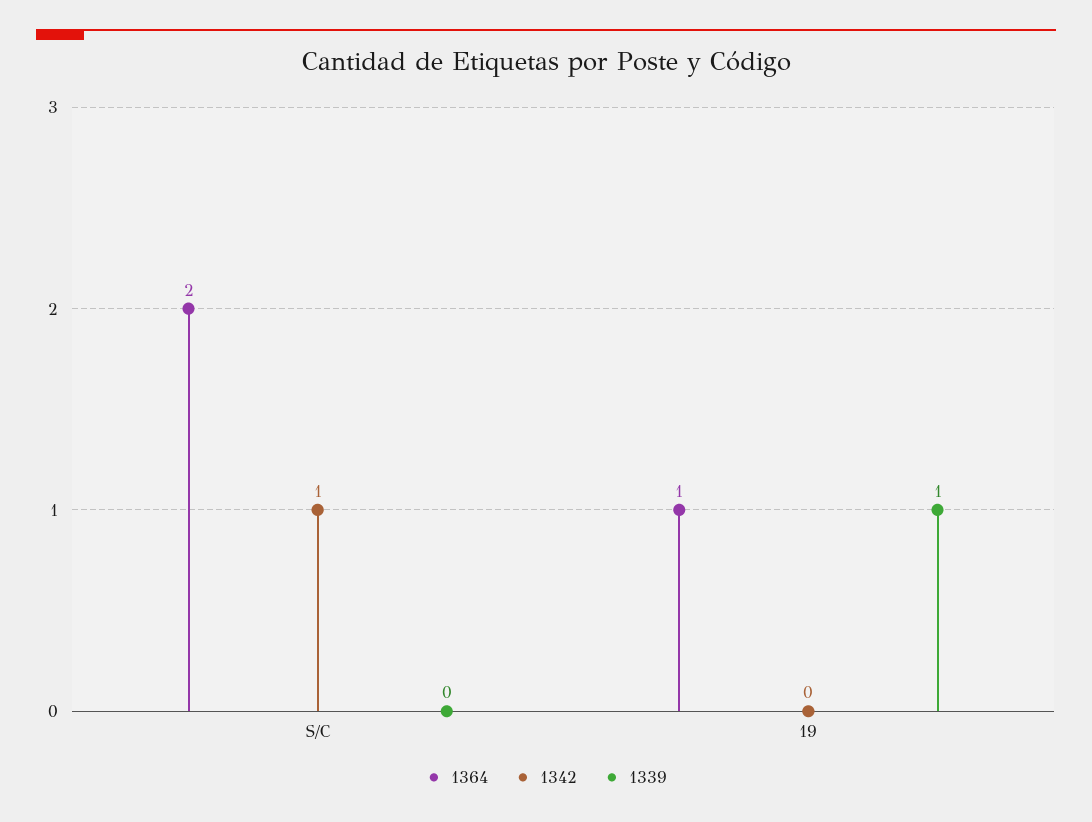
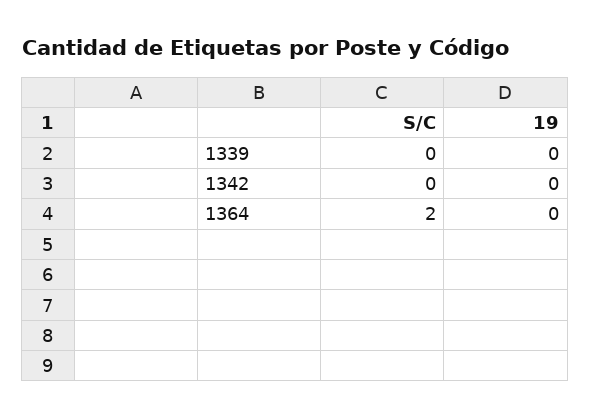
1342, S/C: 1 -> 0
1364, 19: 1 -> 0
1339, 19: 1 -> 0

